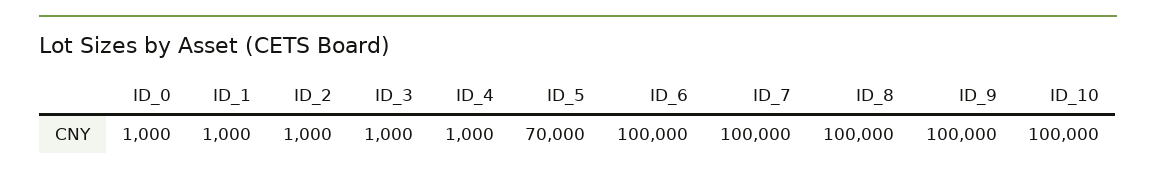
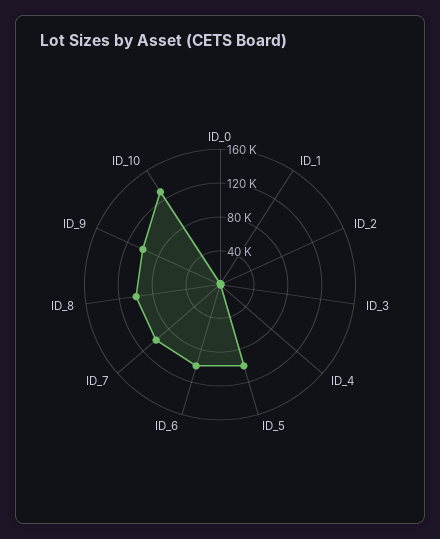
ID_5: 70000 -> 100000
ID_10: 100000 -> 130000

